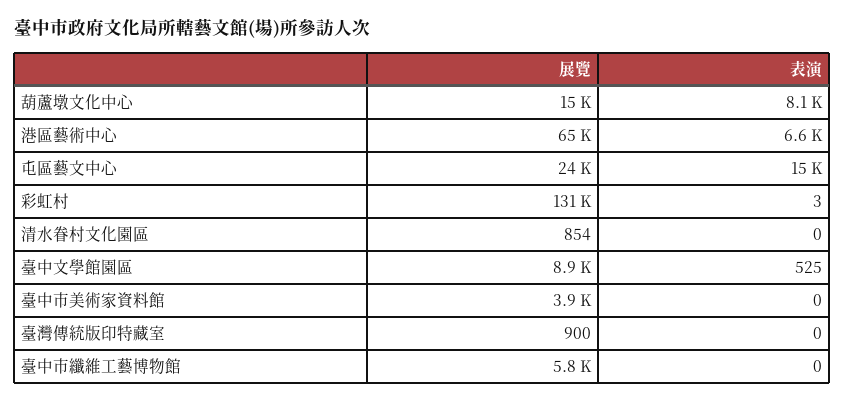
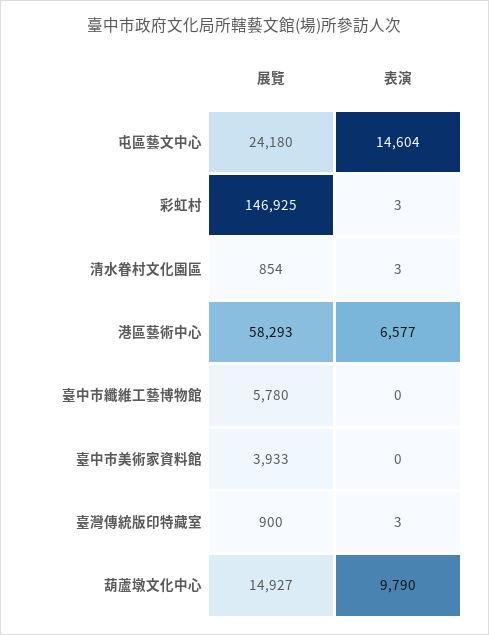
表演, 葫蘆墩文化中心: 8100 -> 9790
展覽, 港區藝術中心: 65000 -> 58293
展覽, 彩虹村: 131000 -> 146925
表演, 清水眷村文化園區: 0 -> 3
展覽, 臺中文學館園區: 8900 -> none
表演, 臺中文學館園區: 525 -> none
表演, 臺灣傳統版印特藏室: 0 -> 3

